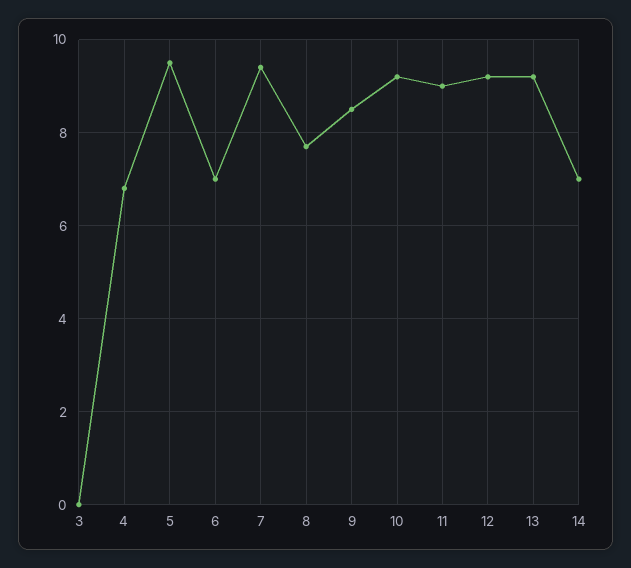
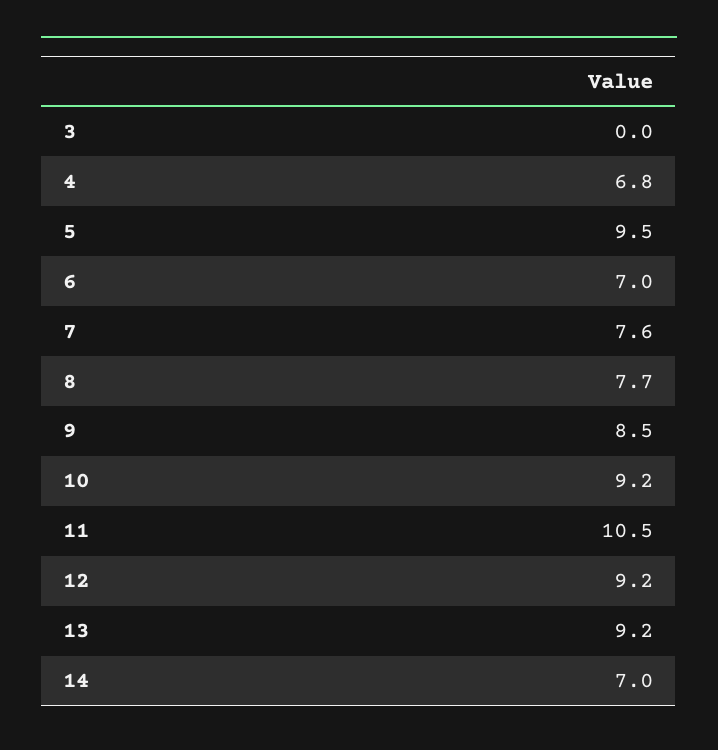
7: 9.5 -> 7.6
11: 9 -> 10.5

